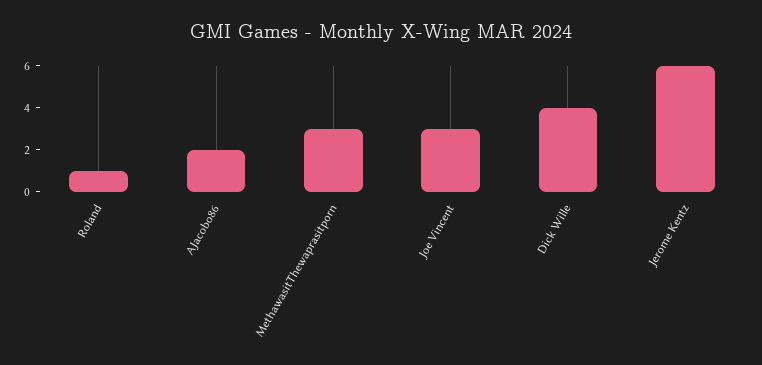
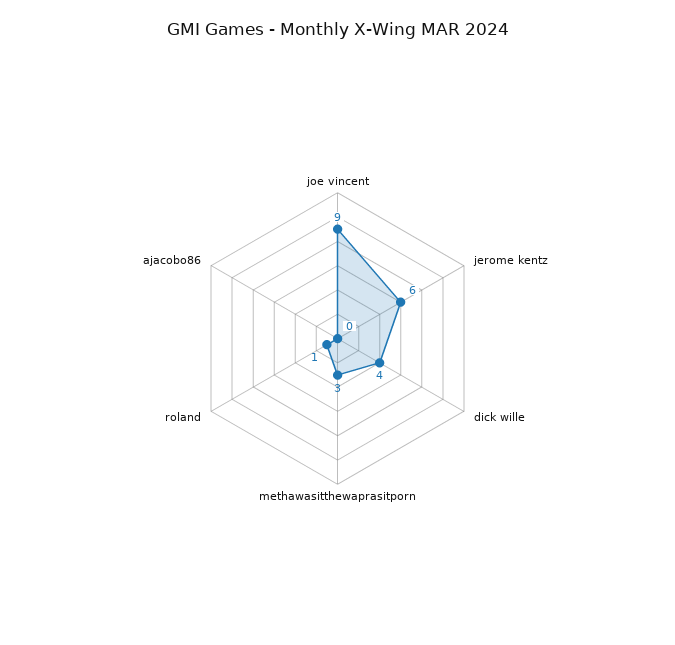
AJacobo86: 2 -> 0
Joe Vincent: 3 -> 9

